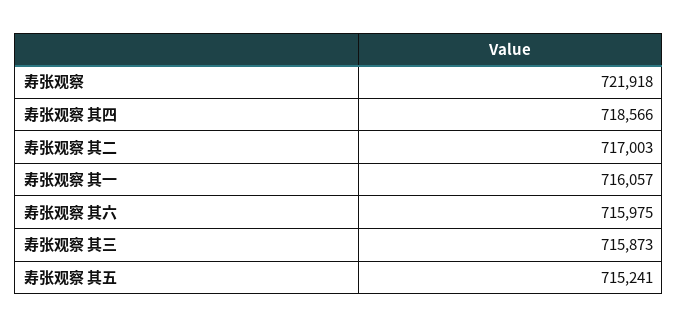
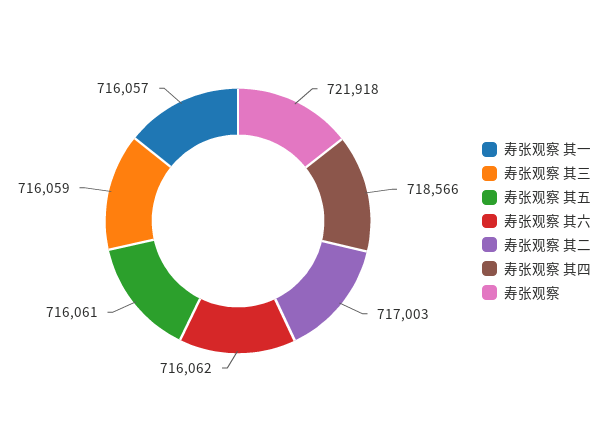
寿张观察 其六: 715975 -> 716062
寿张观察 其三: 715873 -> 716059
寿张观察 其五: 715241 -> 716061

